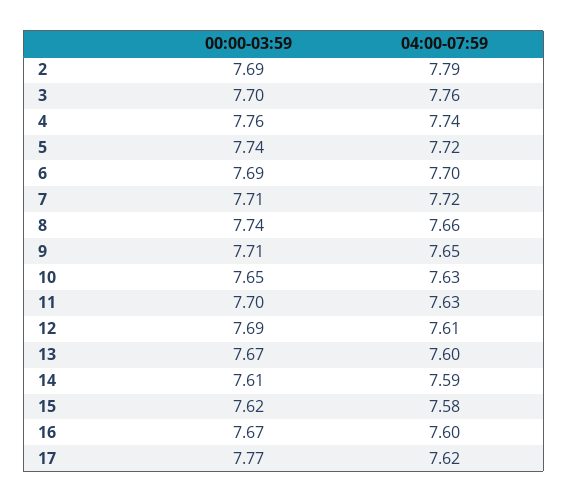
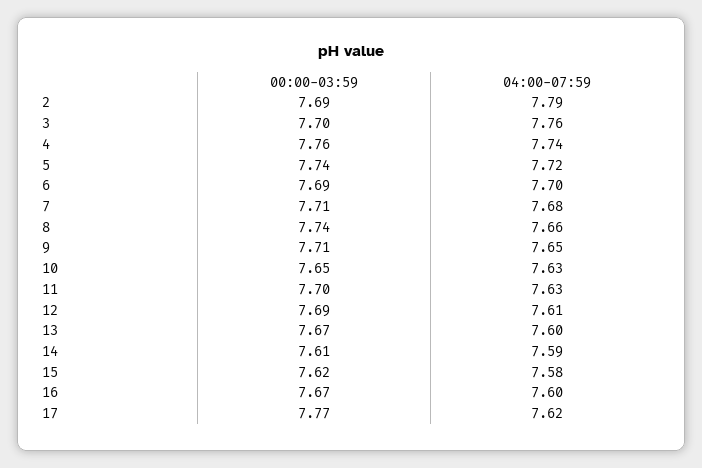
04:00-07:59, 7: 7.72 -> 7.68

